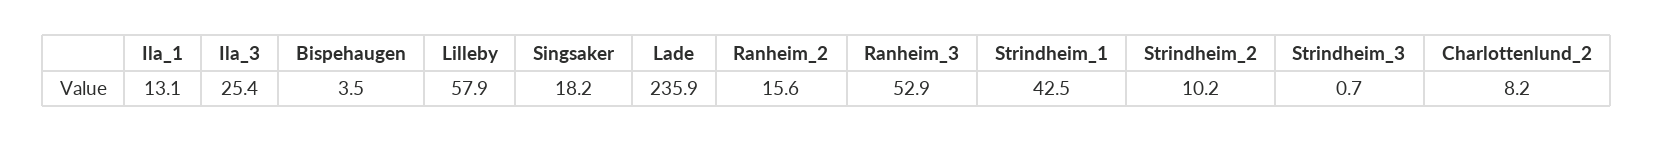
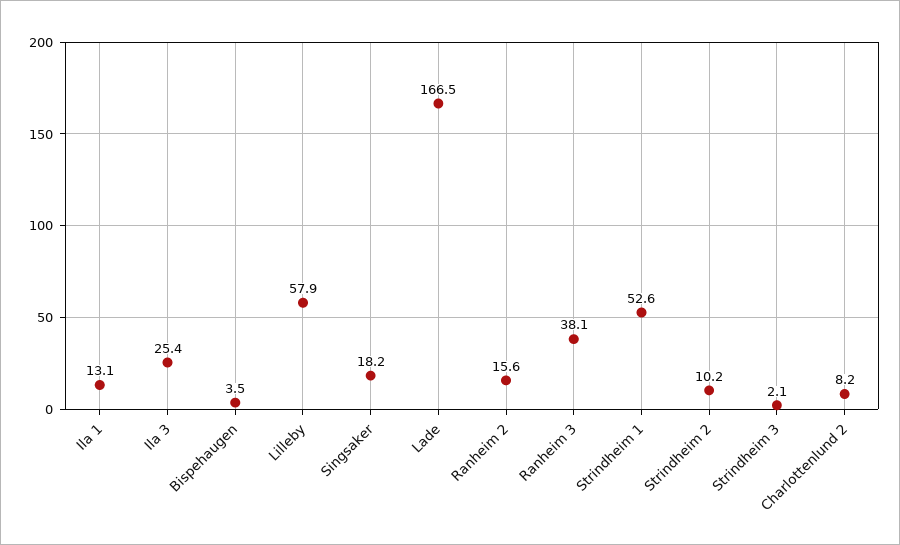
Lade: 235.9 -> 166.5
Ranheim_3: 52.9 -> 38.1
Strindheim_1: 42.5 -> 52.6
Strindheim_3: 0.7 -> 2.1

